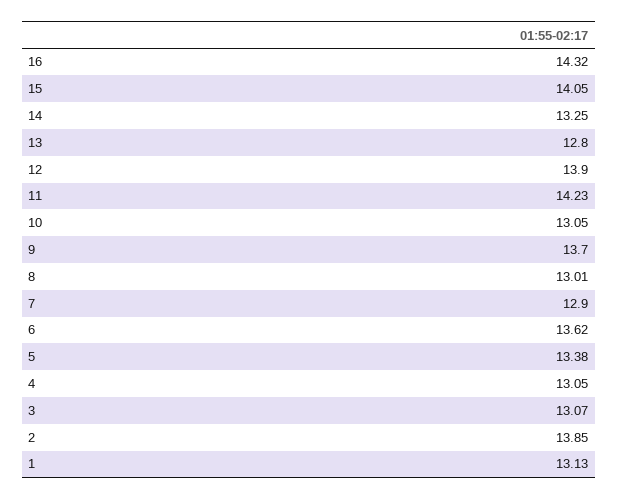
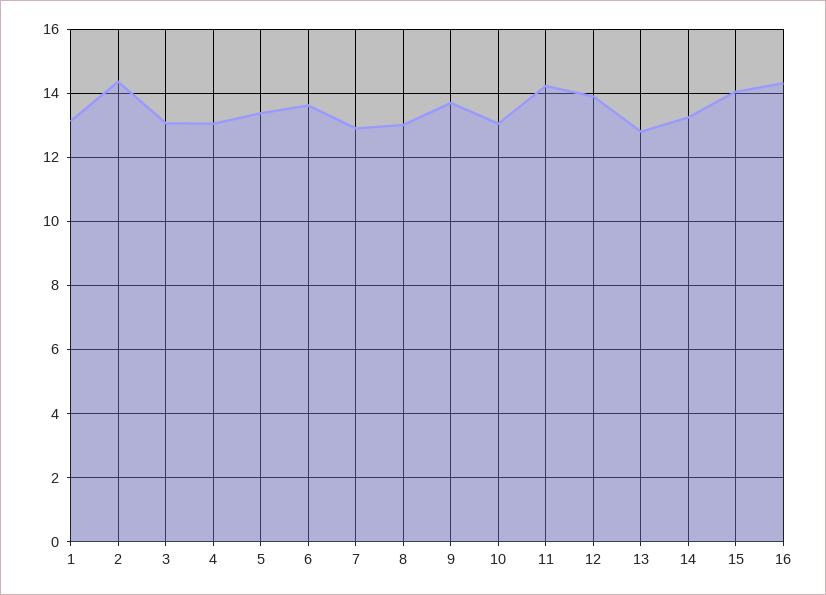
2: 13.85 -> 14.4

